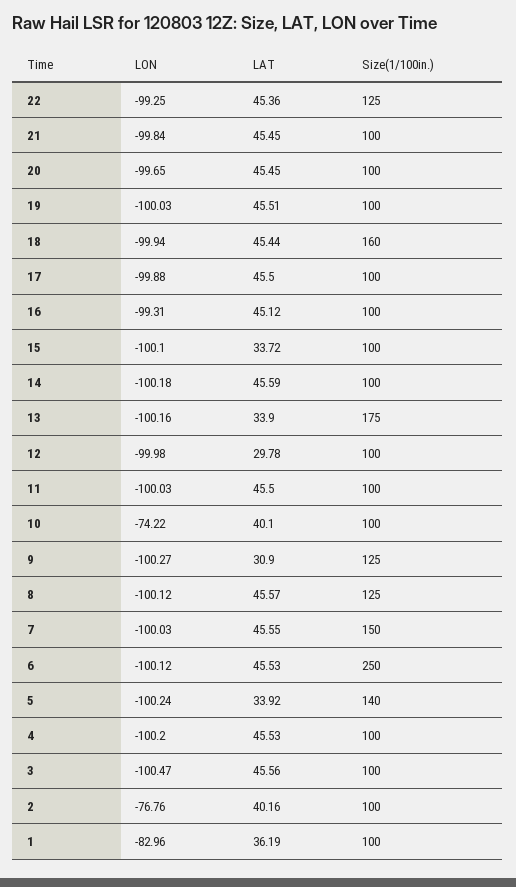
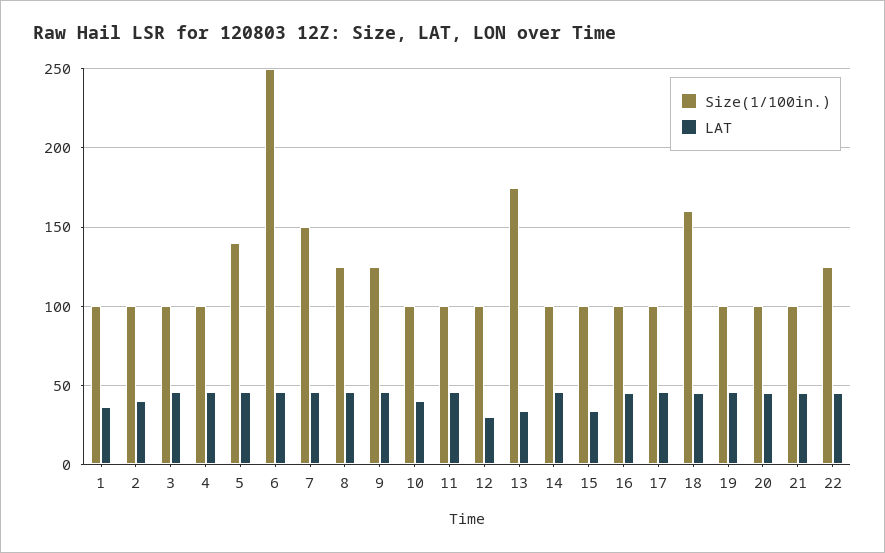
LON, 22: -99.25 -> none
LON, 21: -99.84 -> none
LON, 20: -99.65 -> none
LON, 19: -100.03 -> none
LON, 18: -99.94 -> none
LON, 17: -99.88 -> none
LON, 16: -99.31 -> none
LON, 15: -100.1 -> none
LON, 14: -100.18 -> none
LON, 13: -100.16 -> none
LON, 12: -99.98 -> none
LON, 11: -100.03 -> none
LON, 10: -74.22 -> none
LON, 9: -100.27 -> none
LAT, 9: 30.9 -> 45
LON, 8: -100.12 -> none
LON, 7: -100.03 -> none
LON, 6: -100.12 -> none
LON, 5: -100.24 -> none
LAT, 5: 33.92 -> 45
LON, 4: -100.2 -> none
LON, 3: -100.47 -> none
LON, 2: -76.76 -> none
LON, 1: -82.96 -> none

